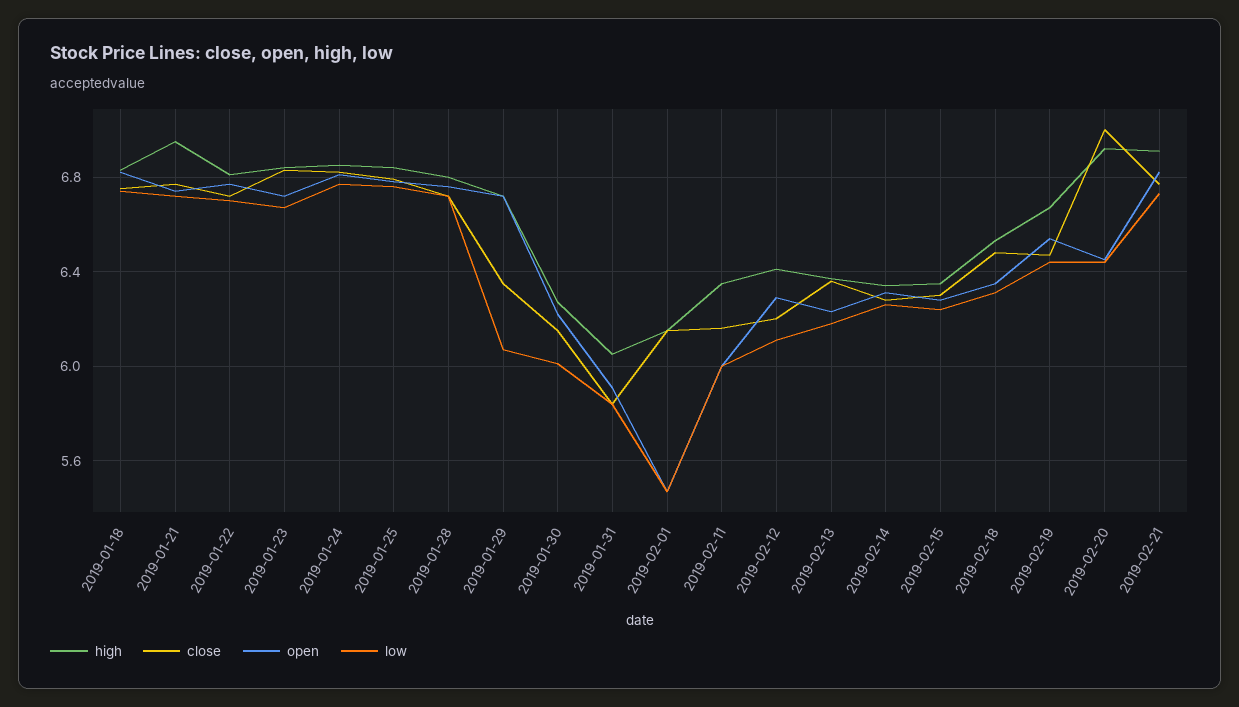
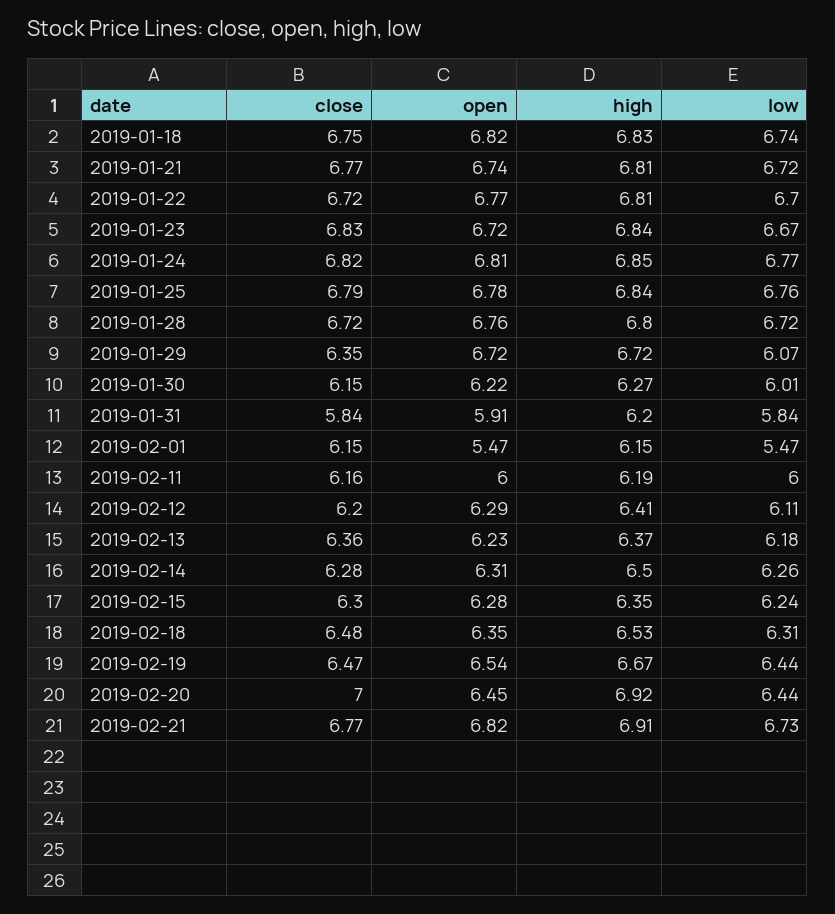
high, 2019-01-21: 6.95 -> 6.81
high, 2019-01-31: 6.05 -> 6.2
high, 2019-02-11: 6.35 -> 6.19
high, 2019-02-14: 6.35 -> 6.5

